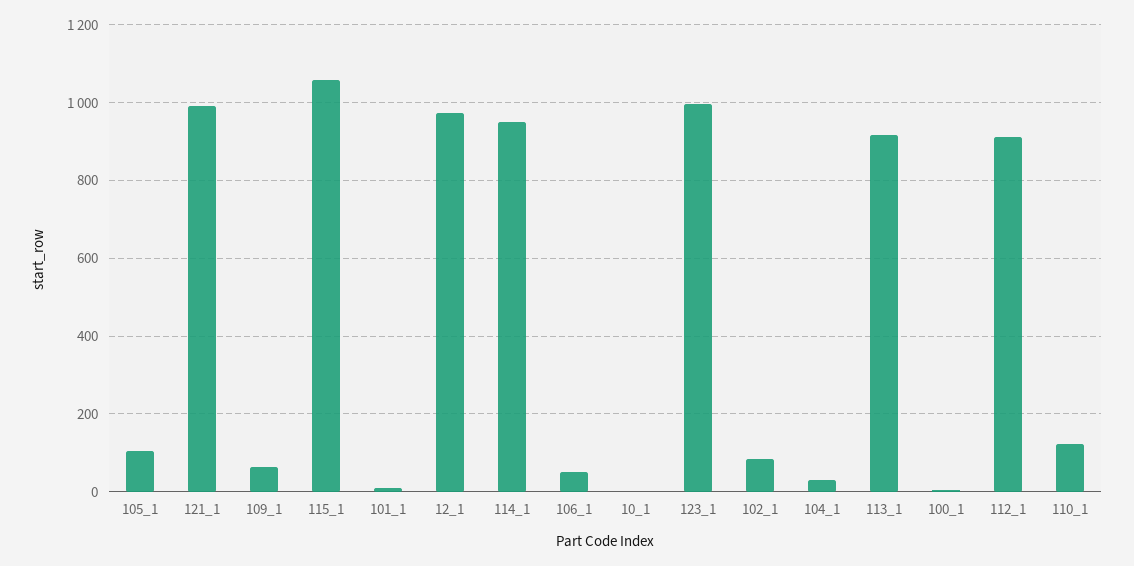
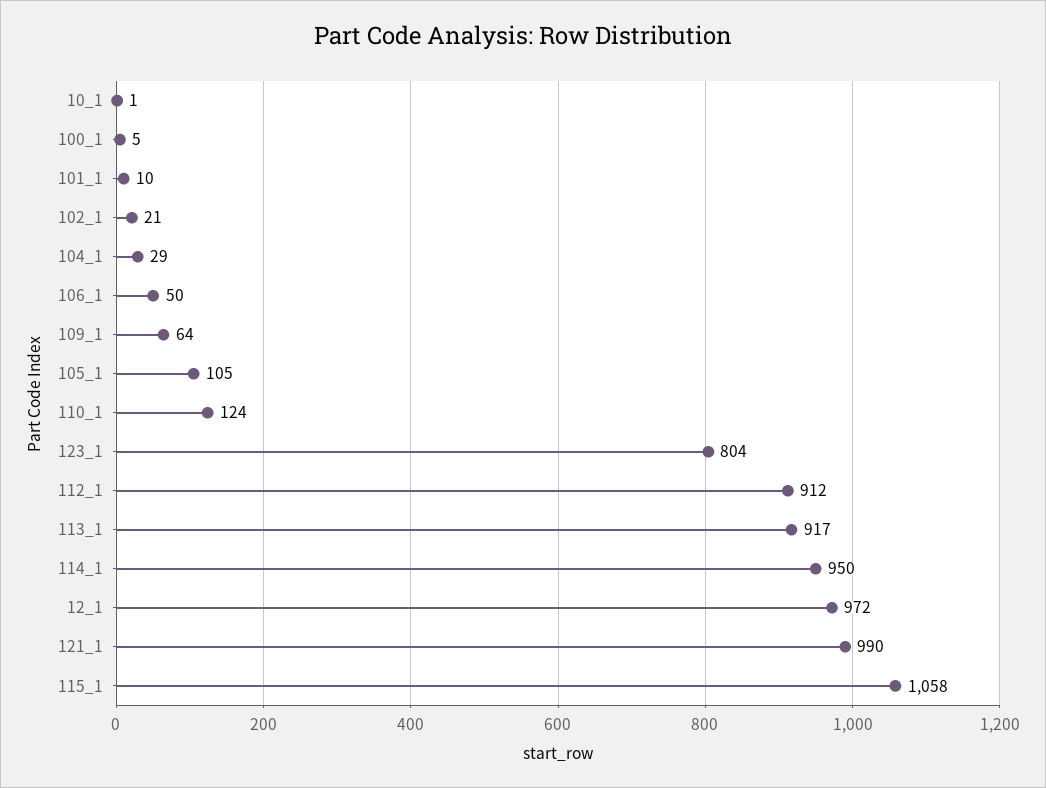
123_1: 1000 -> 804
102_1: 80 -> 21

